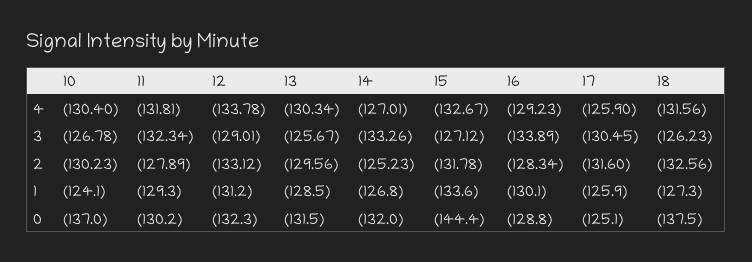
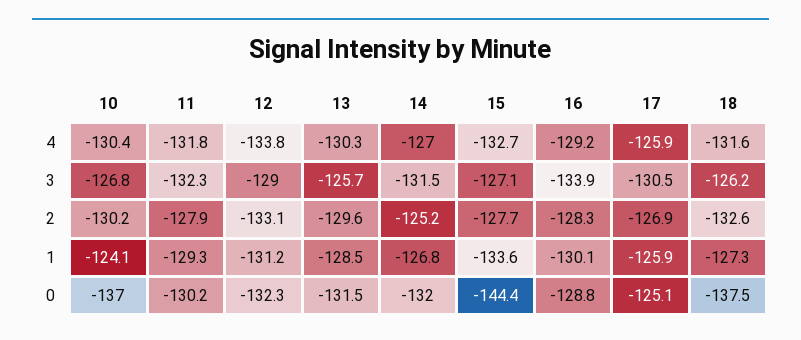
14, 3: -133.26 -> -131.5
15, 2: -131.78 -> -127.7
17, 2: -131.6 -> -126.9

